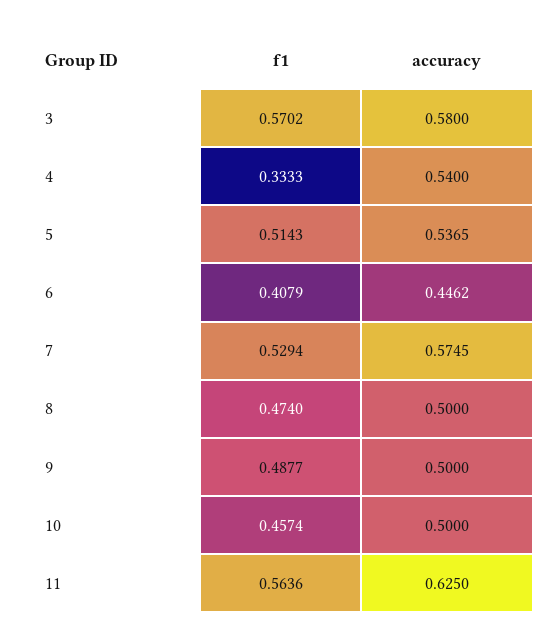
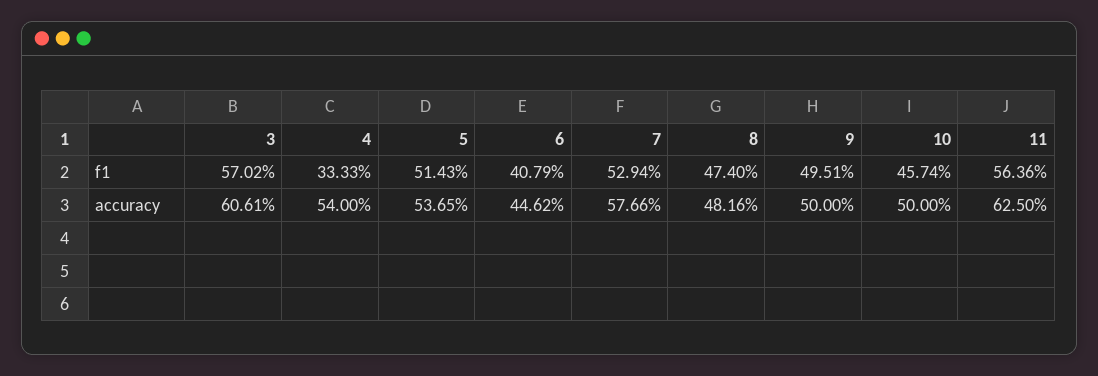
accuracy, 3: 0.58 -> 0.6061
accuracy, 7: 0.5745 -> 0.5766
accuracy, 8: 0.5 -> 0.4816
f1, 9: 0.4877 -> 0.4951

